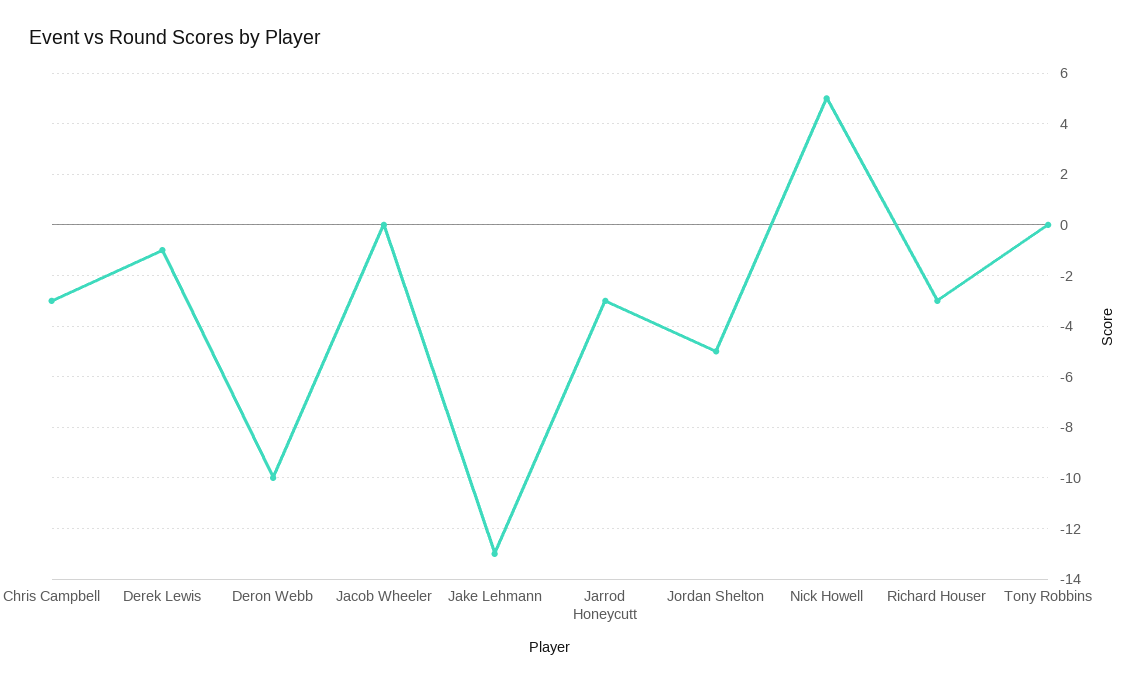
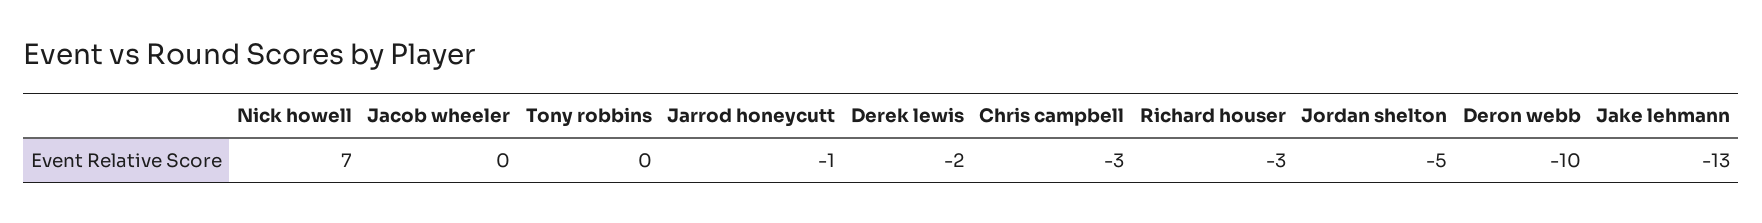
Derek Lewis: -1 -> -2
Jarrod Honeycutt: -3 -> -1
Nick Howell: 5 -> 7

